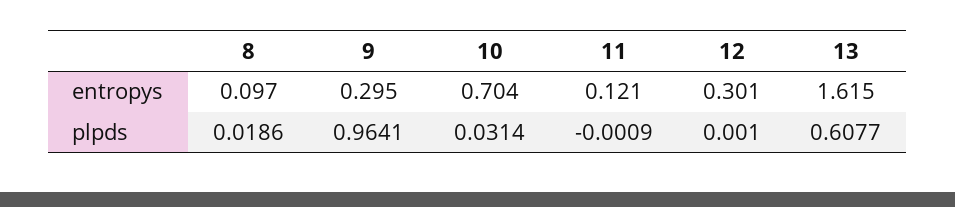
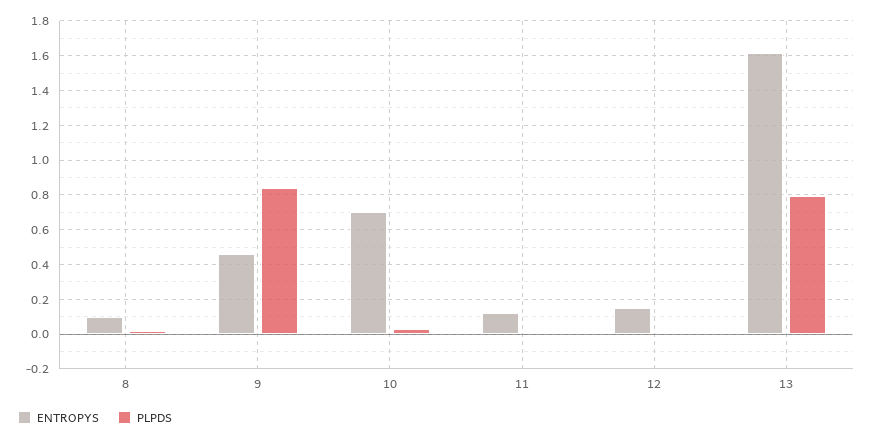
entropys, 9: 0.295 -> 0.45
entropys, 12: 0.301 -> 0.15
plpds, 9: 0.9641 -> 0.85
plpds, 13: 0.6077 -> 0.8

